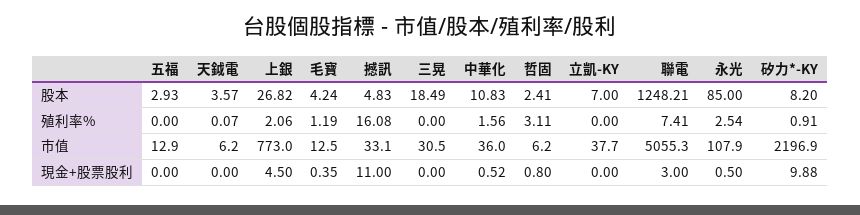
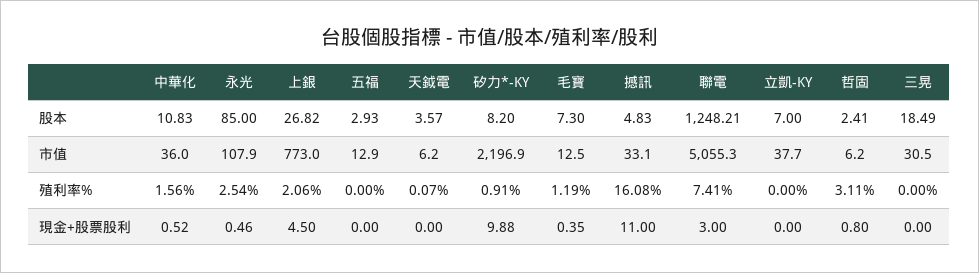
毛寶, 股本: 4.24 -> 7.3
永光, 現金+股票股利: 0.5 -> 0.46

